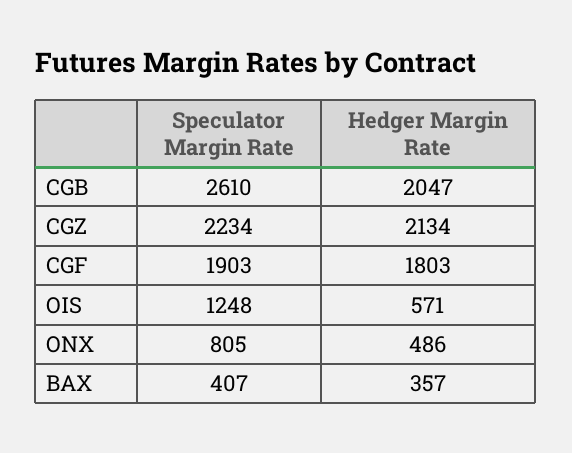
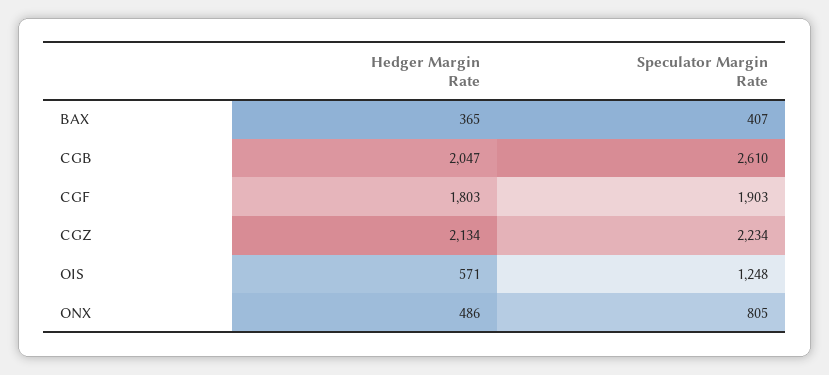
Hedger Margin Rate, BAX: 357 -> 365

